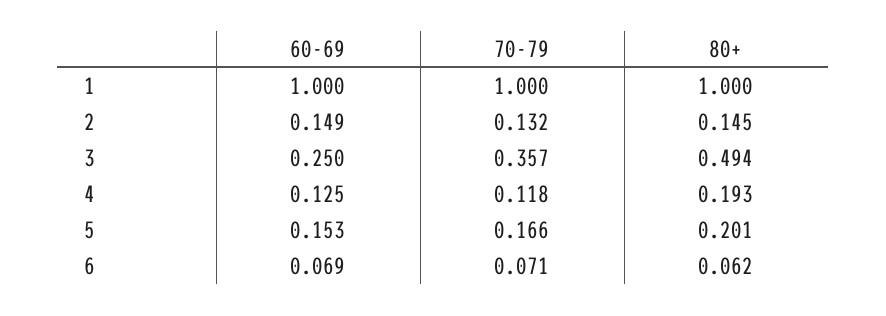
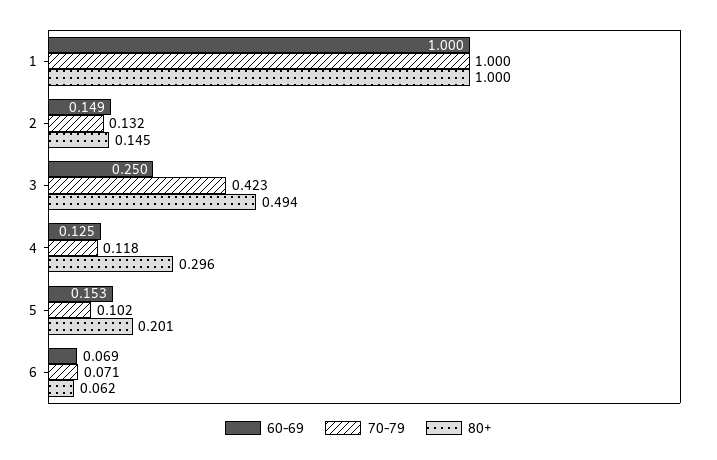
70-79, 3: 0.357 -> 0.423
80+, 4: 0.193 -> 0.296
70-79, 5: 0.166 -> 0.102

